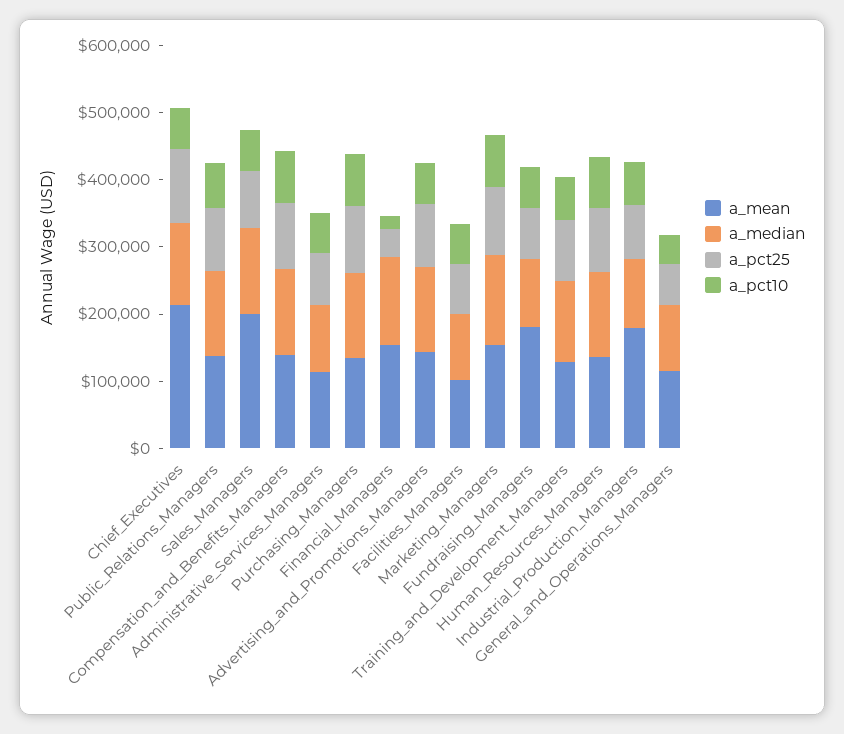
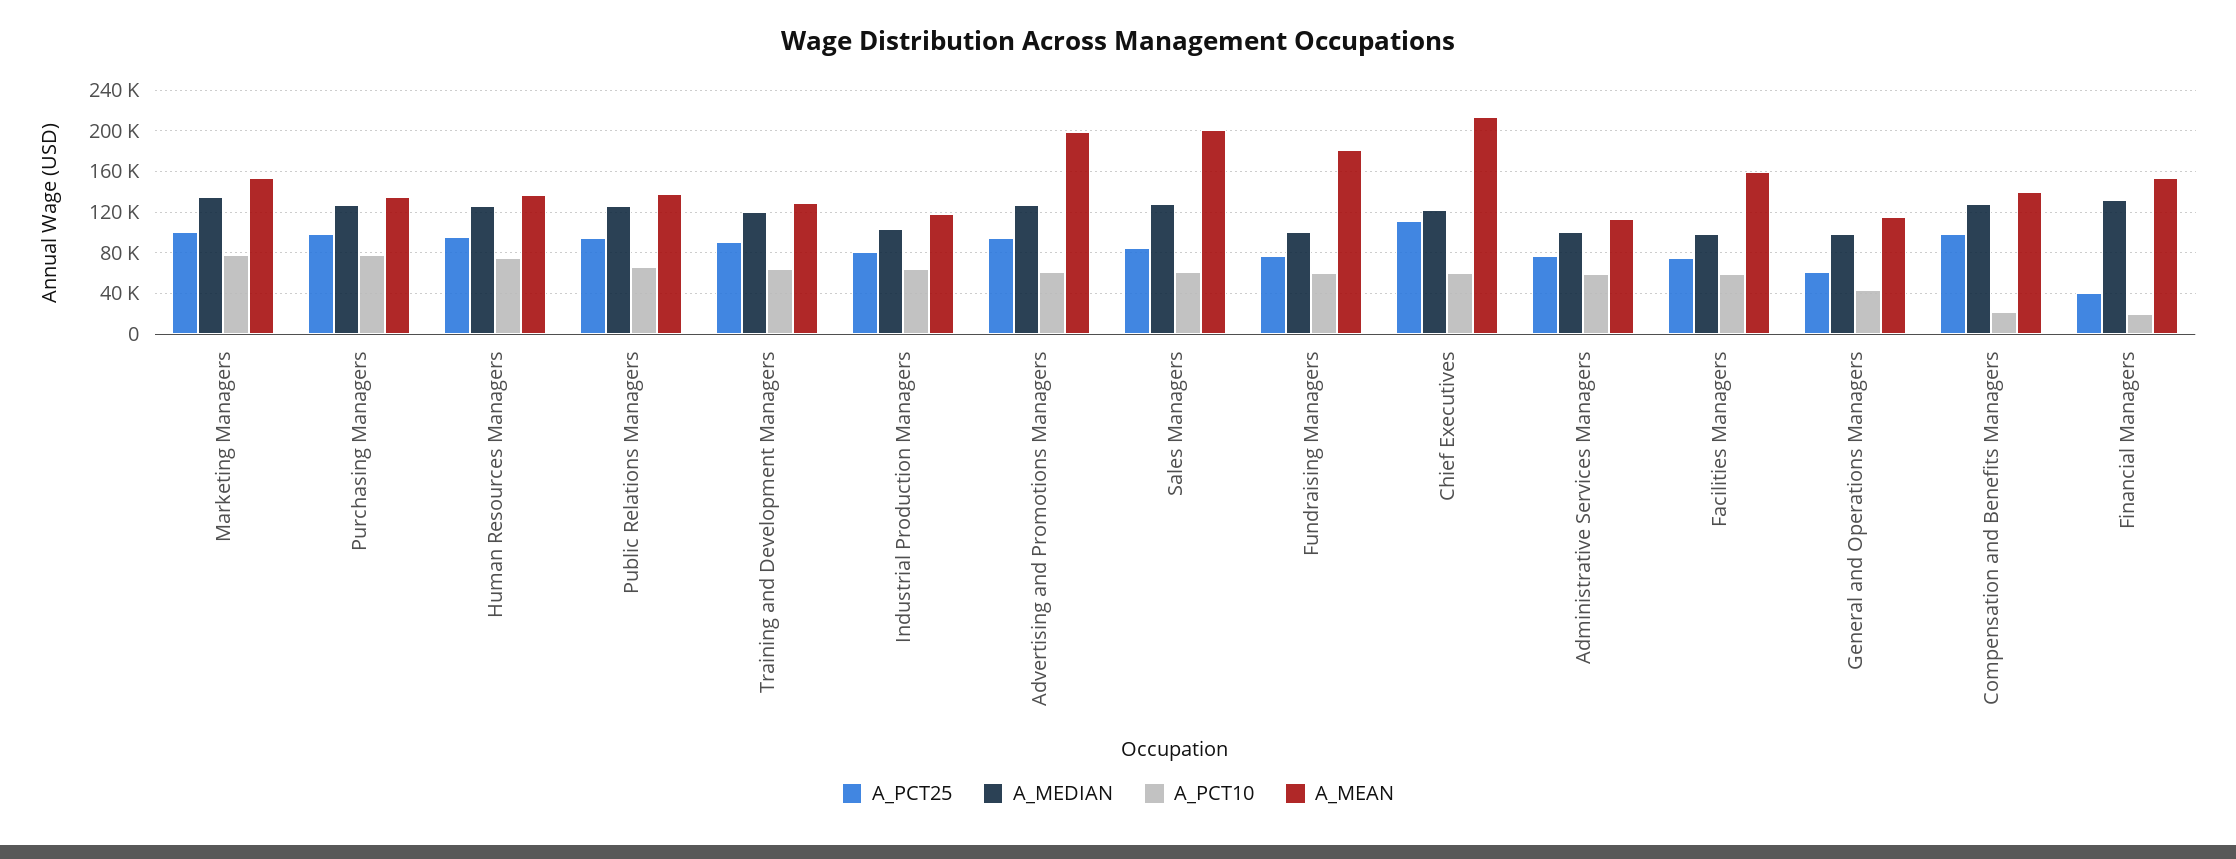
a_pct10, Compensation_and_Benefits_Managers: 80000 -> 20000
a_mean, Advertising_and_Promotions_Managers: 140000 -> 200000
a_mean, Facilities_Managers: 100000 -> 160000
a_mean, Industrial_Production_Managers: 180000 -> 120000

